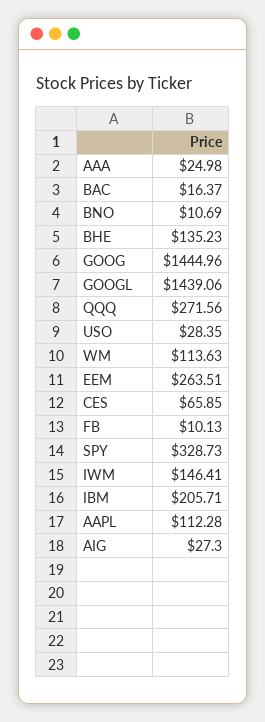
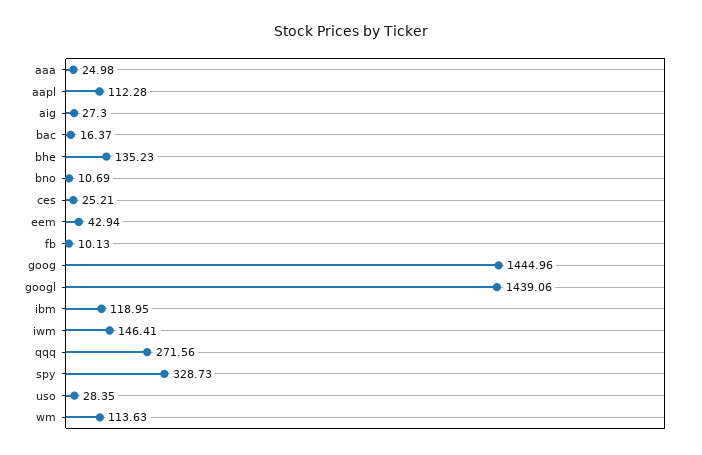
EEM: 263.51 -> 42.94
CES: 65.85 -> 25.21
IBM: 205.71 -> 118.95

